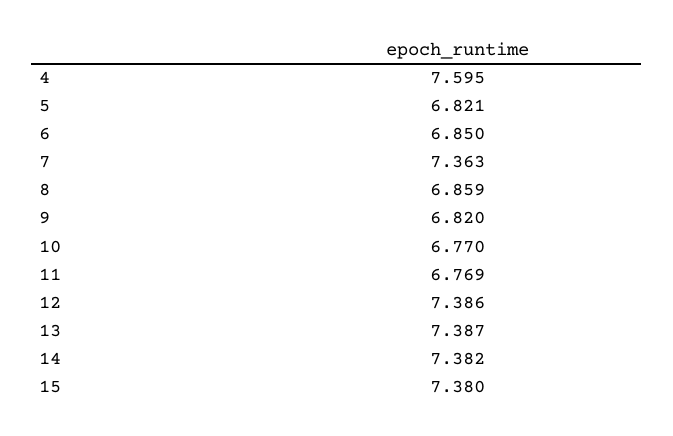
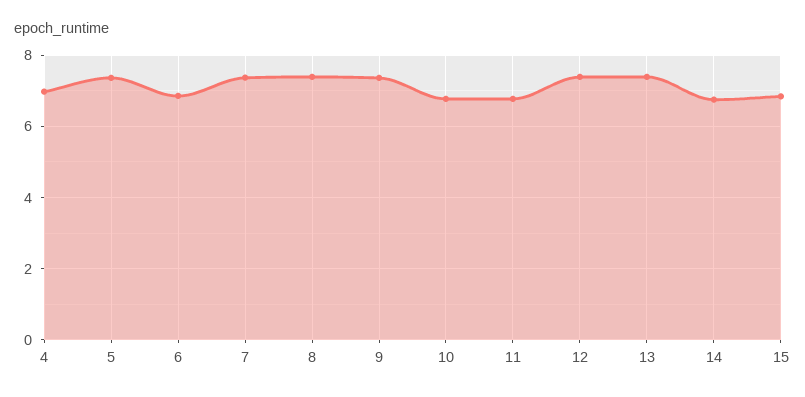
4: 7.595 -> 7
5: 6.821 -> 7.4
8: 6.859 -> 7.4
9: 6.82 -> 7.4
14: 7.382 -> 6.8
15: 7.38 -> 6.8

